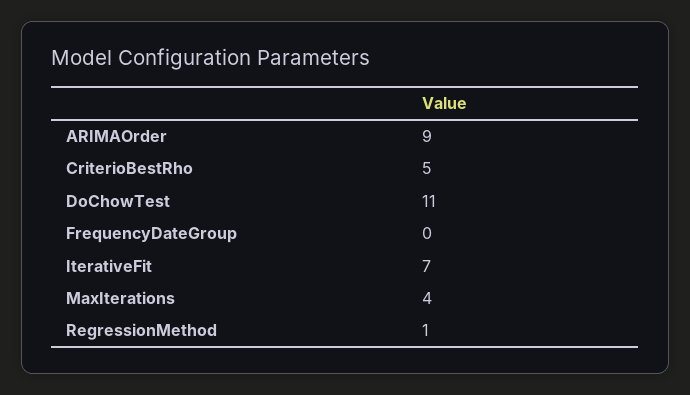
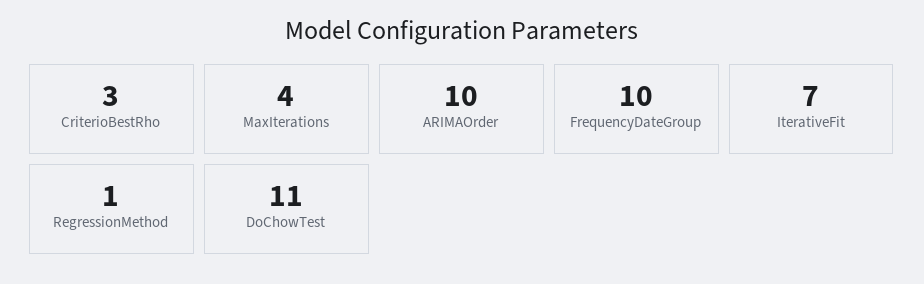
ARIMAOrder: 9 -> 10
CriterioBestRho: 5 -> 3
FrequencyDateGroup: 0 -> 10

